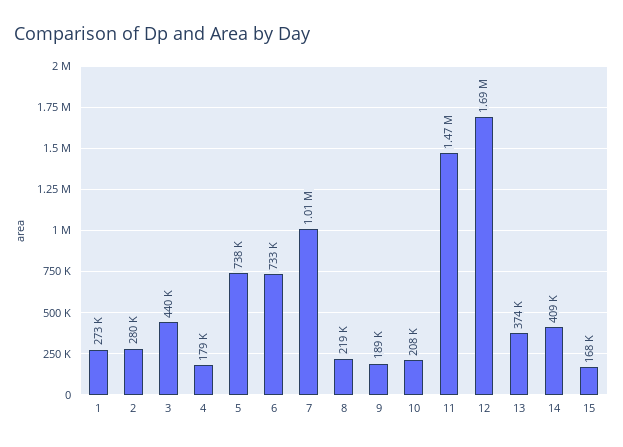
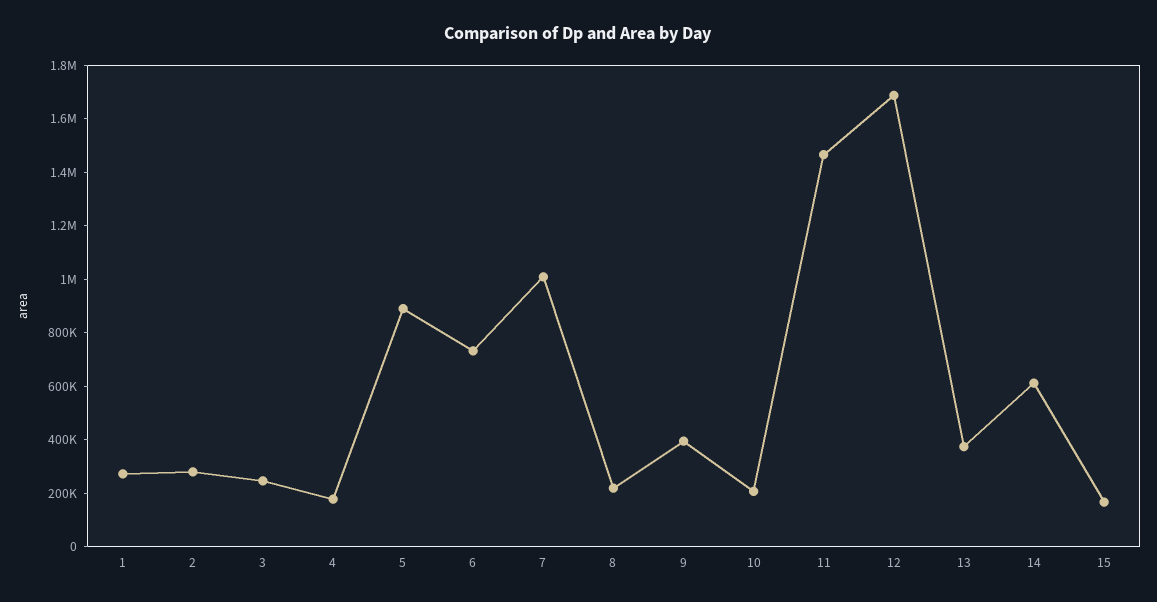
3: 440000 -> 250000
5: 738000 -> 900000
9: 189000 -> 400000
14: 409000 -> 600000

